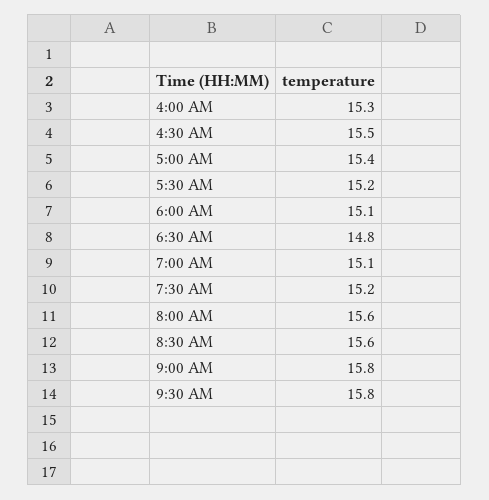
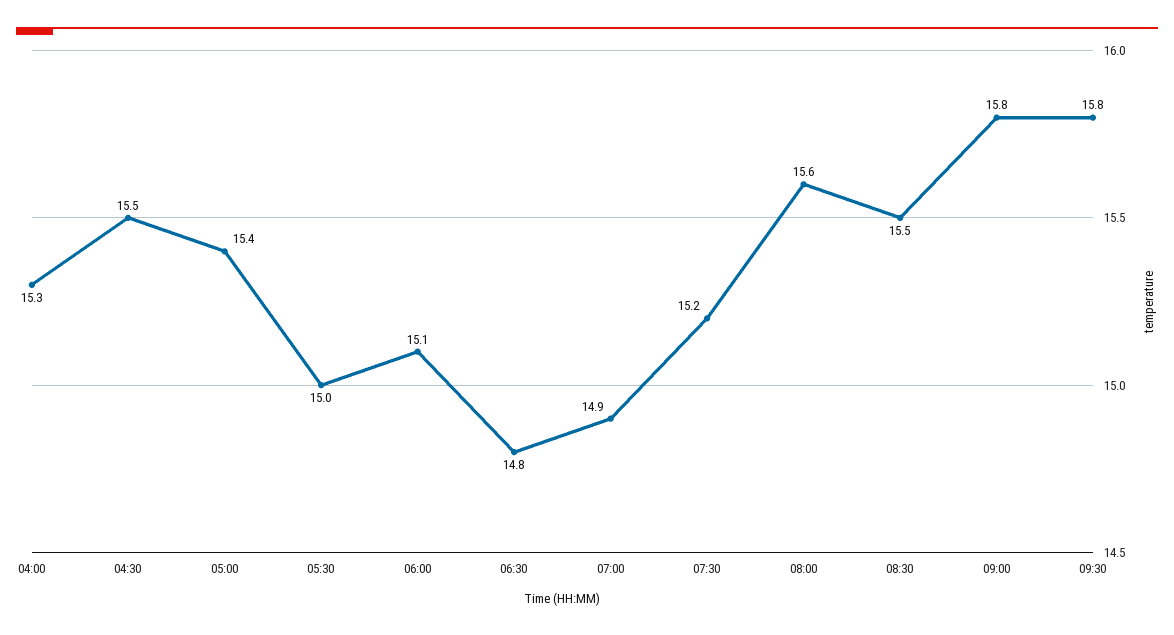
5:30 AM: 15.2 -> 15
7:00 AM: 15.1 -> 14.9
8:30 AM: 15.6 -> 15.5

